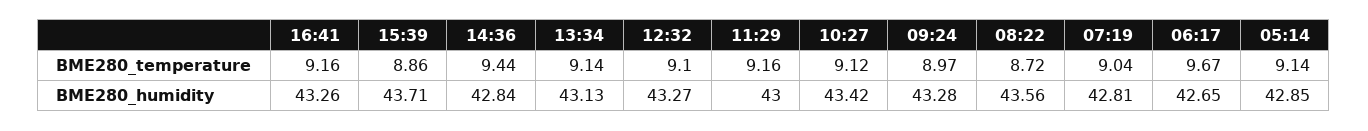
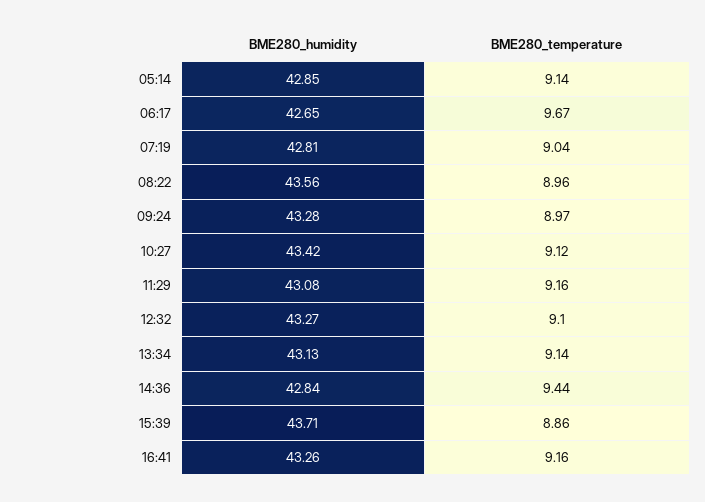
08:22, BME280_temperature: 8.72 -> 8.96
11:29, BME280_humidity: 43 -> 43.08

